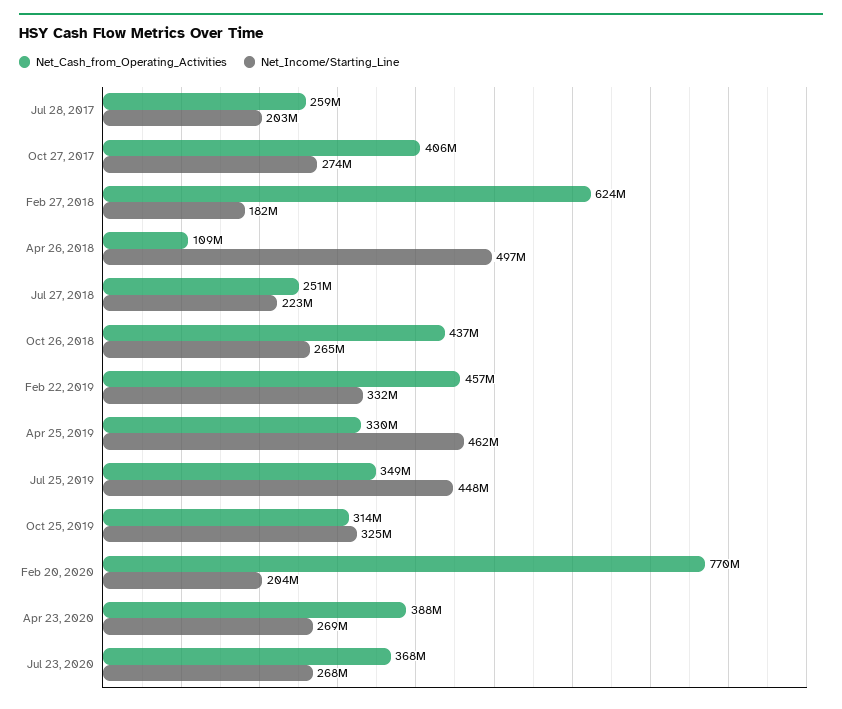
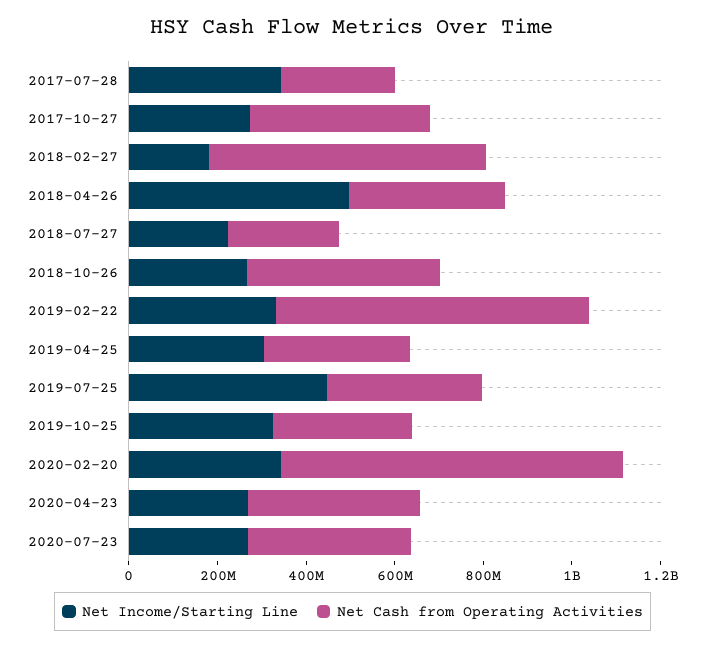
Net_Income/Starting_Line, Jul 28, 2017: 203000000 -> 350000000
Net_Cash_from_Operating_Activities, Apr 26, 2018: 109000000 -> 350000000
Net_Cash_from_Operating_Activities, Feb 22, 2019: 457000000 -> 700000000
Net_Income/Starting_Line, Apr 25, 2019: 462000000 -> 300000000
Net_Income/Starting_Line, Feb 20, 2020: 204000000 -> 350000000

